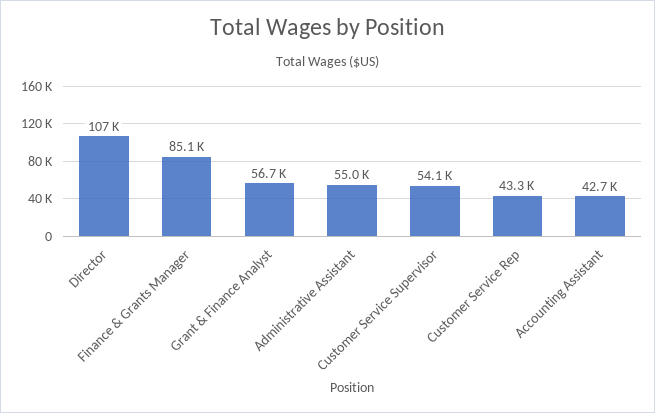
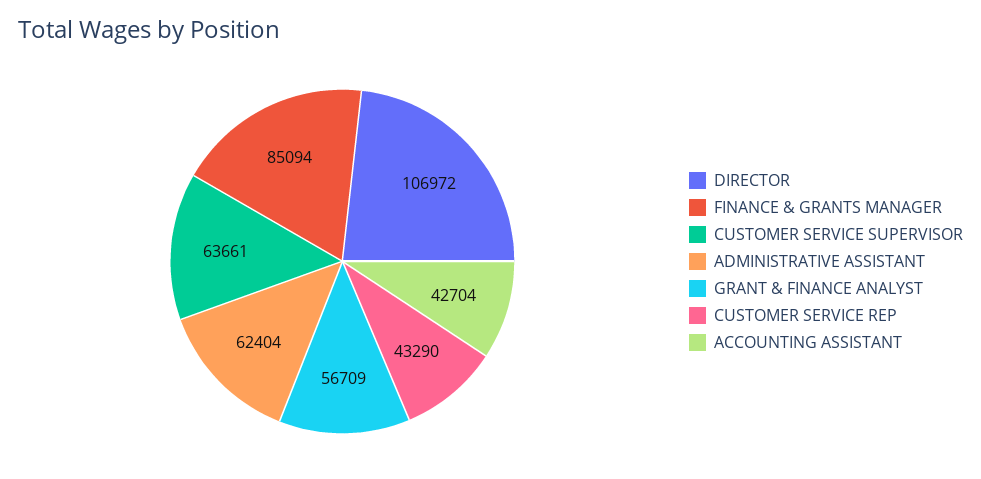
Administrative Assistant: 55000 -> 62404
Customer Service Supervisor: 54100 -> 63661

